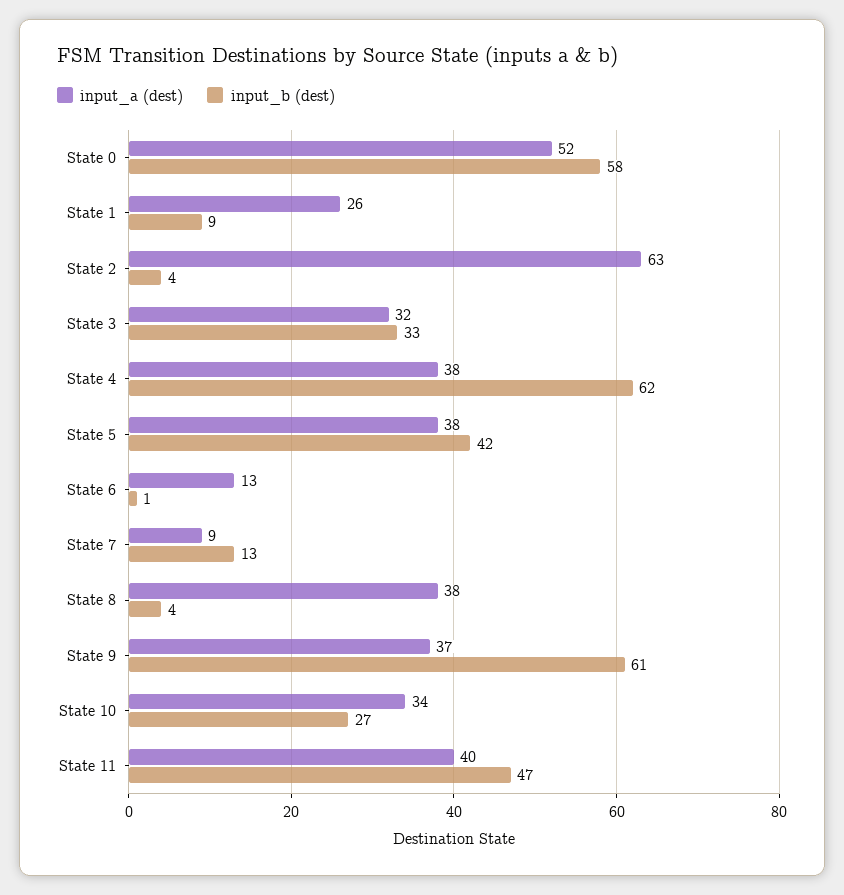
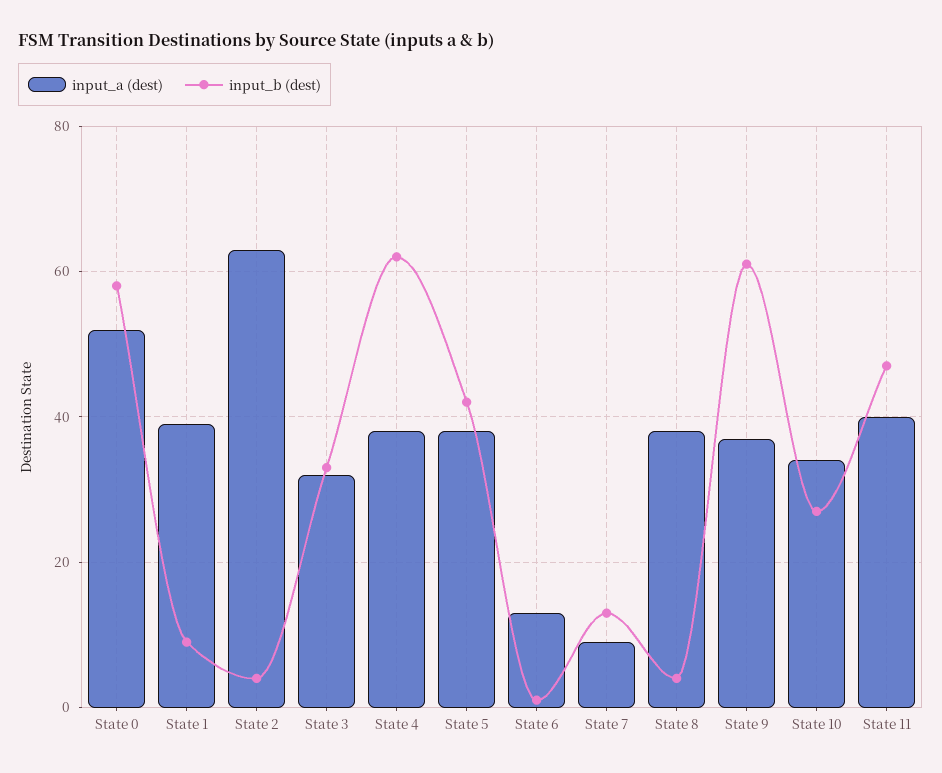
input_a (dest), State 1: 26 -> 40

